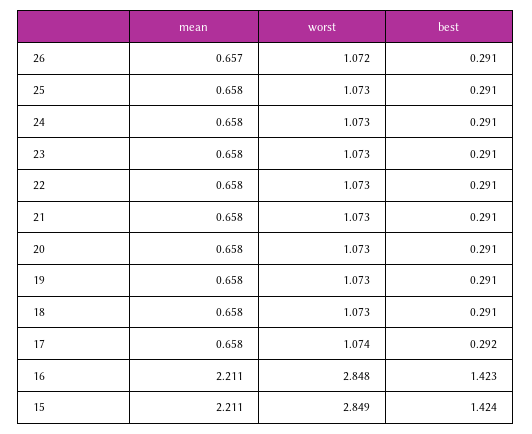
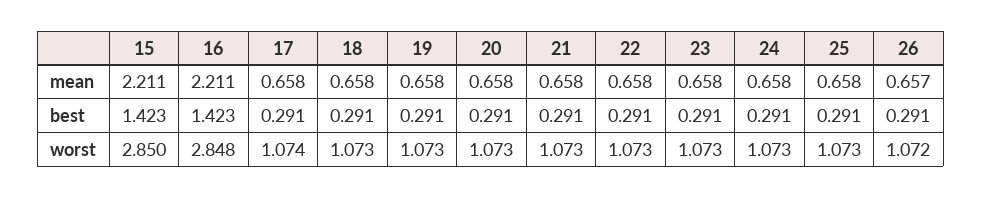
best, 17: 0.292 -> 0.291
worst, 15: 2.849 -> 2.85
best, 15: 1.424 -> 1.423

